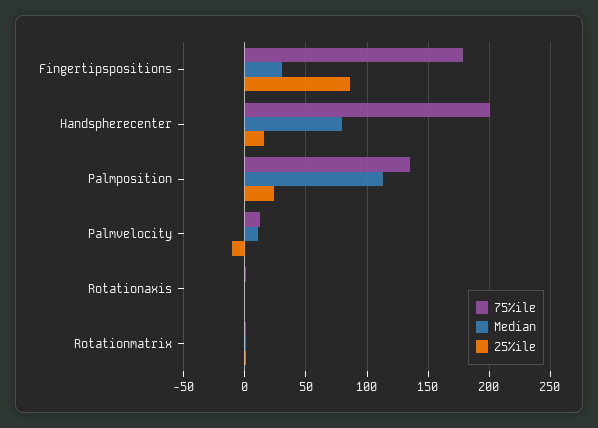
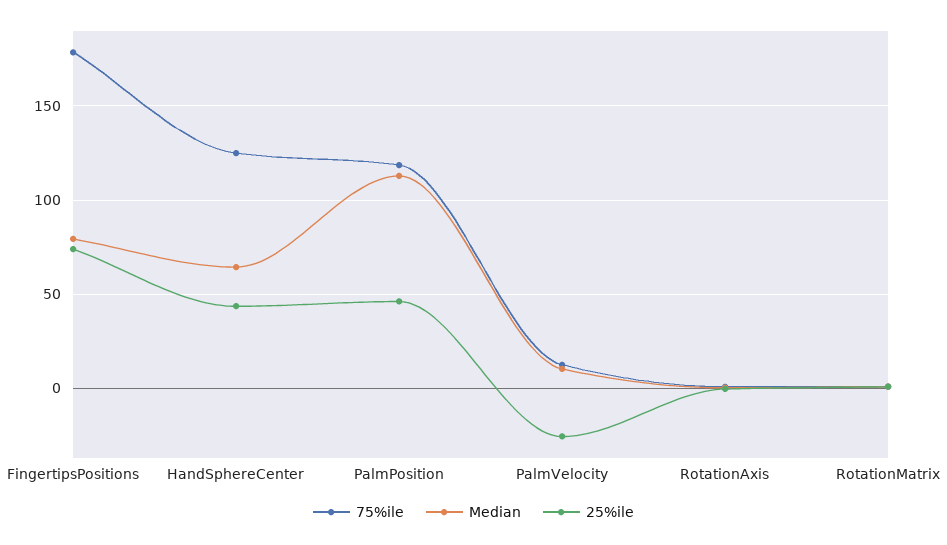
Median, Fingertipspositions: 30 -> 80
25%ile, Fingertipspositions: 85 -> 75
75%ile, Handspherecenter: 200 -> 125
Median, Handspherecenter: 80 -> 65
25%ile, Handspherecenter: 15 -> 45
75%ile, Palmposition: 135 -> 120
25%ile, Palmposition: 25 -> 45
25%ile, Palmvelocity: -10 -> -25

